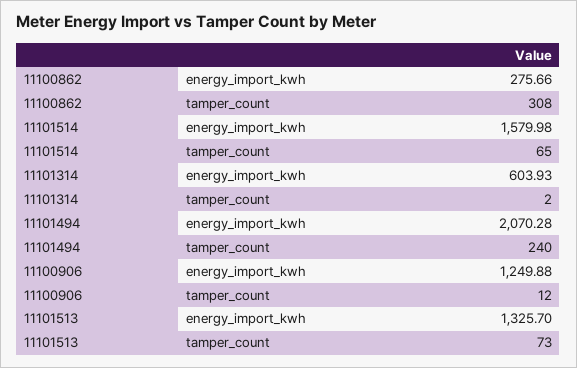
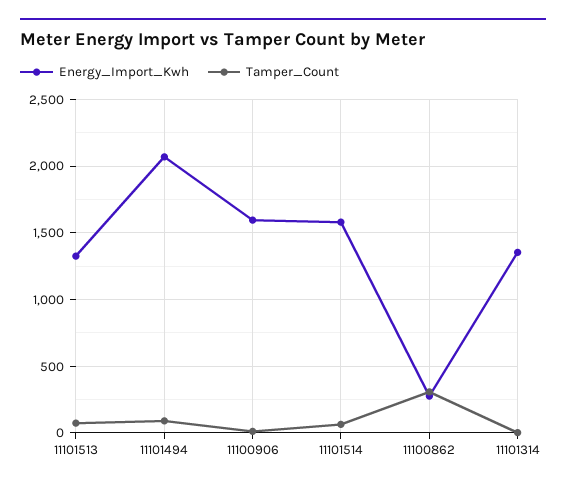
energy_import_kwh, 11101314: 603.93 -> 1350
tamper_count, 11101494: 240 -> 100
energy_import_kwh, 11100906: 1249.88 -> 1600

